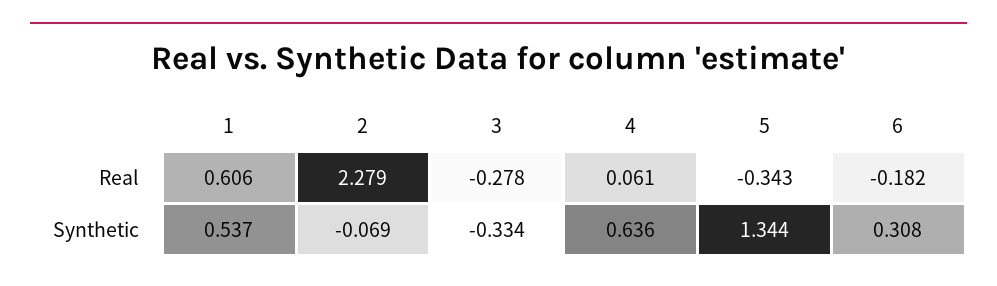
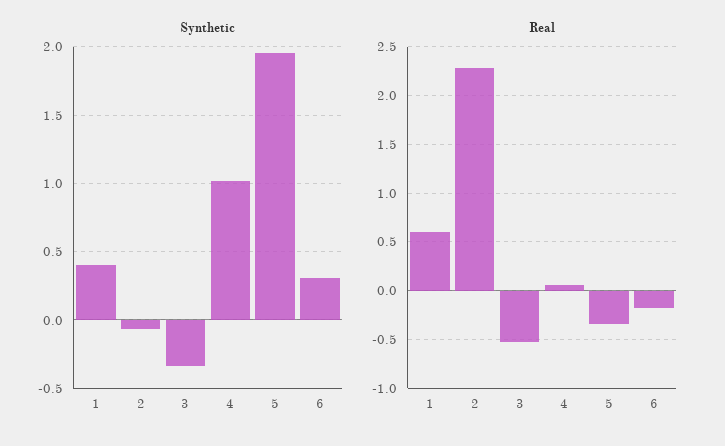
Real, 3: -0.278 -> -0.5
Synthetic, 1: 0.537 -> 0.4
Synthetic, 4: 0.636 -> 1
Synthetic, 5: 1.344 -> 1.95

